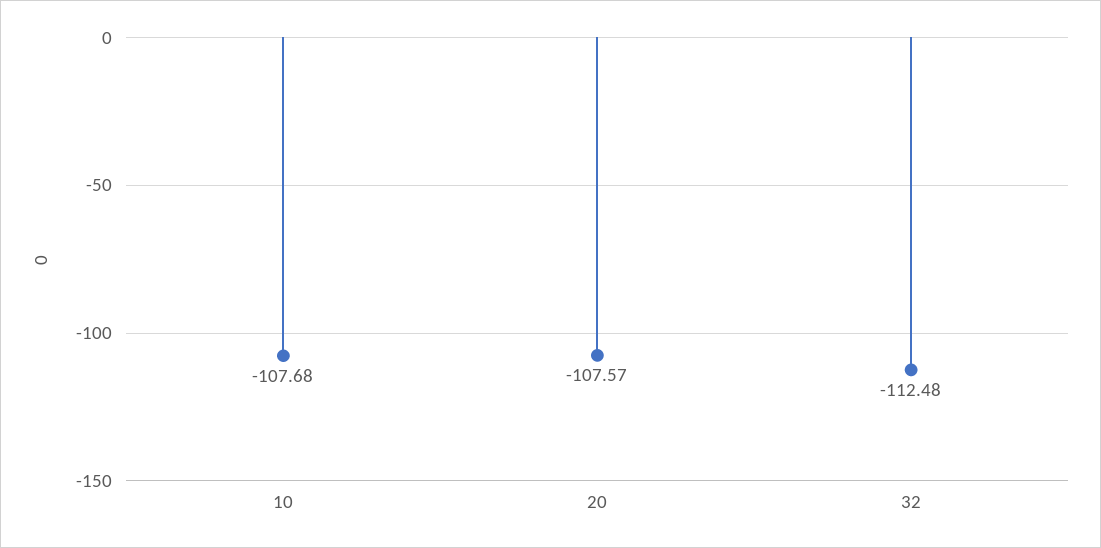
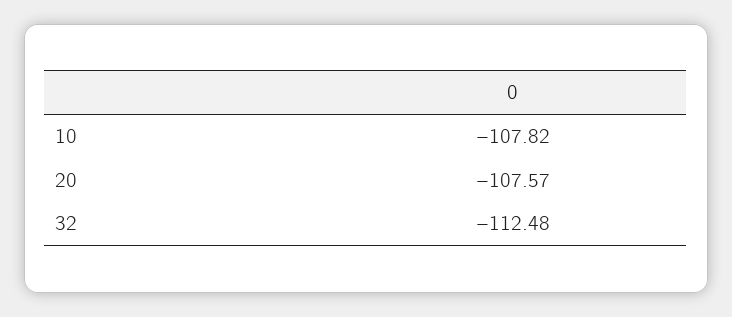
10: -107.68 -> -107.82

